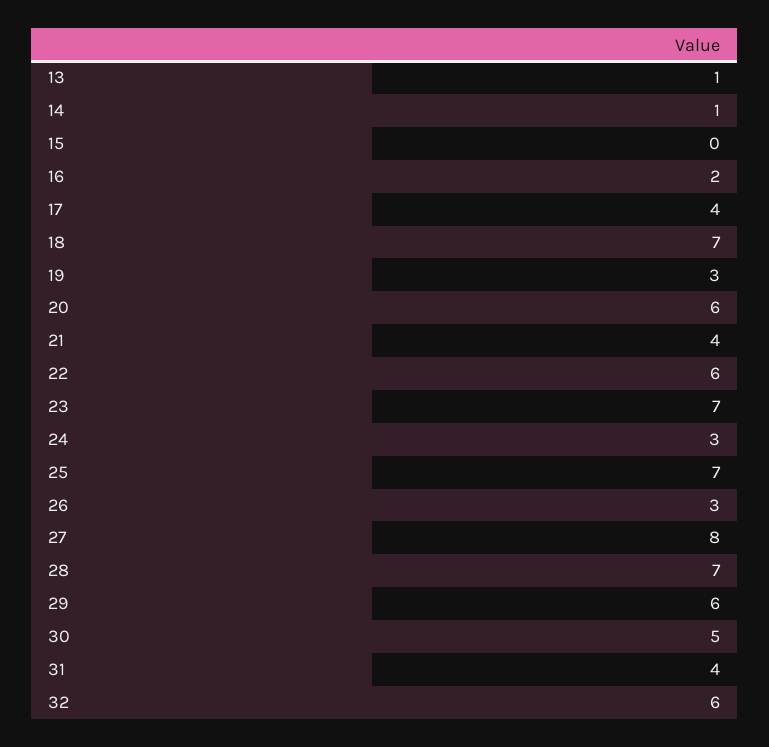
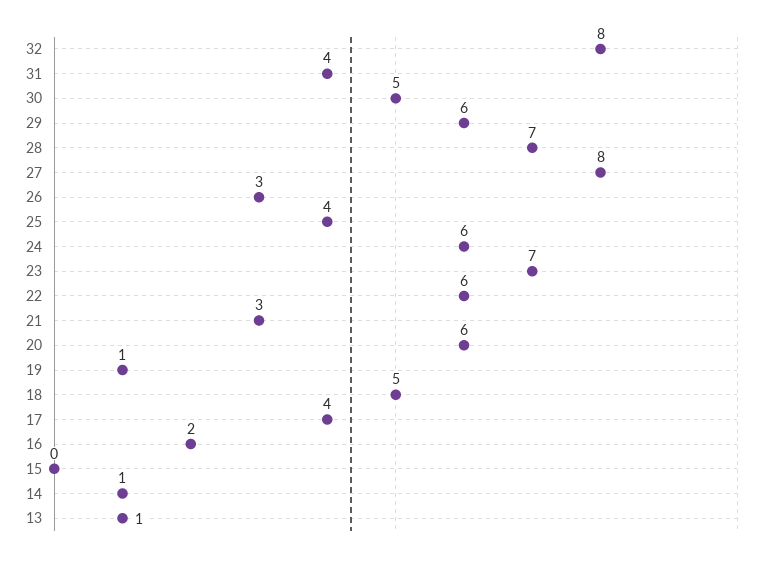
18: 7 -> 5
19: 3 -> 1
21: 4 -> 3
24: 3 -> 6
25: 7 -> 4
32: 6 -> 8

